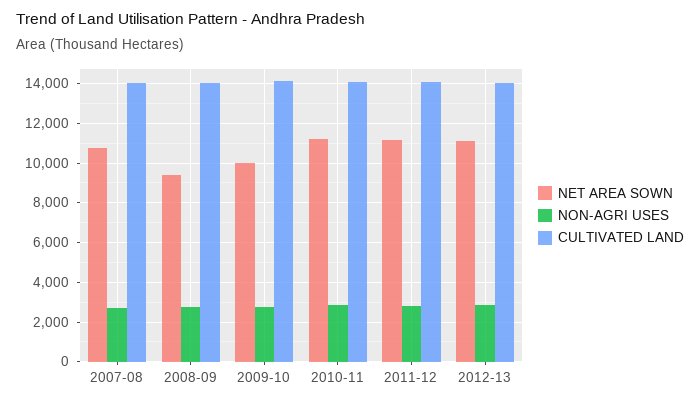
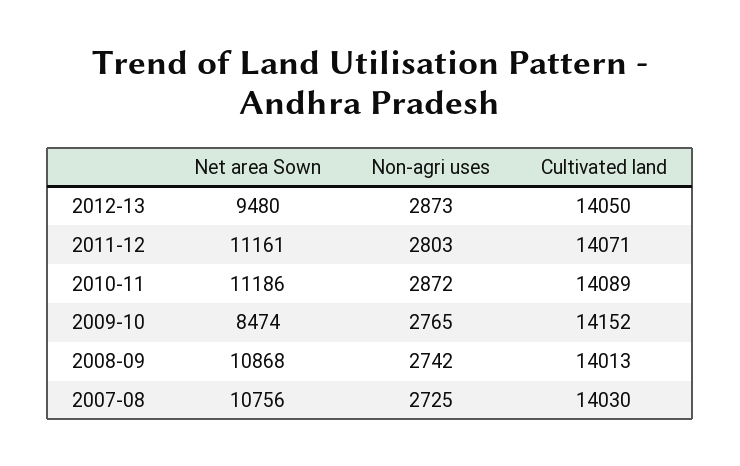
NET AREA SOWN, 2008-09: 9500 -> 10868
NET AREA SOWN, 2009-10: 10000 -> 8474
NET AREA SOWN, 2012-13: 11000 -> 9480

